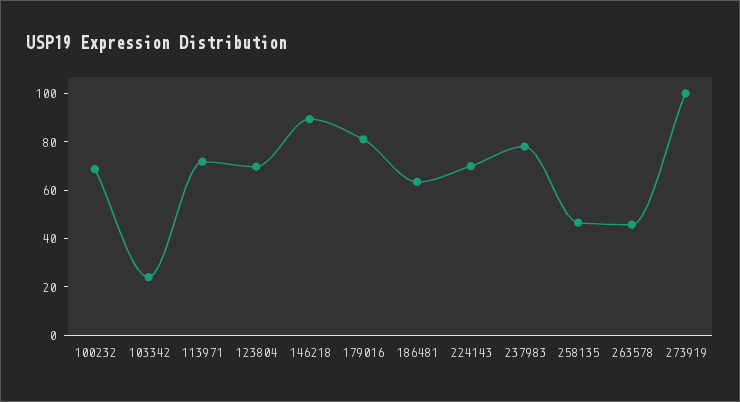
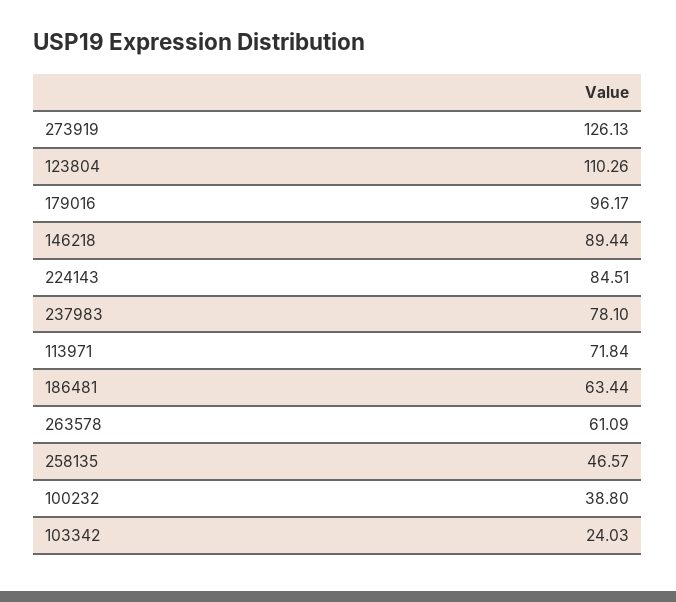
100232: 70 -> 38.8
123804: 70 -> 110.26
179016: 80 -> 96.17
224143: 70 -> 84.51
263578: 45 -> 61.09
273919: 100 -> 126.13

